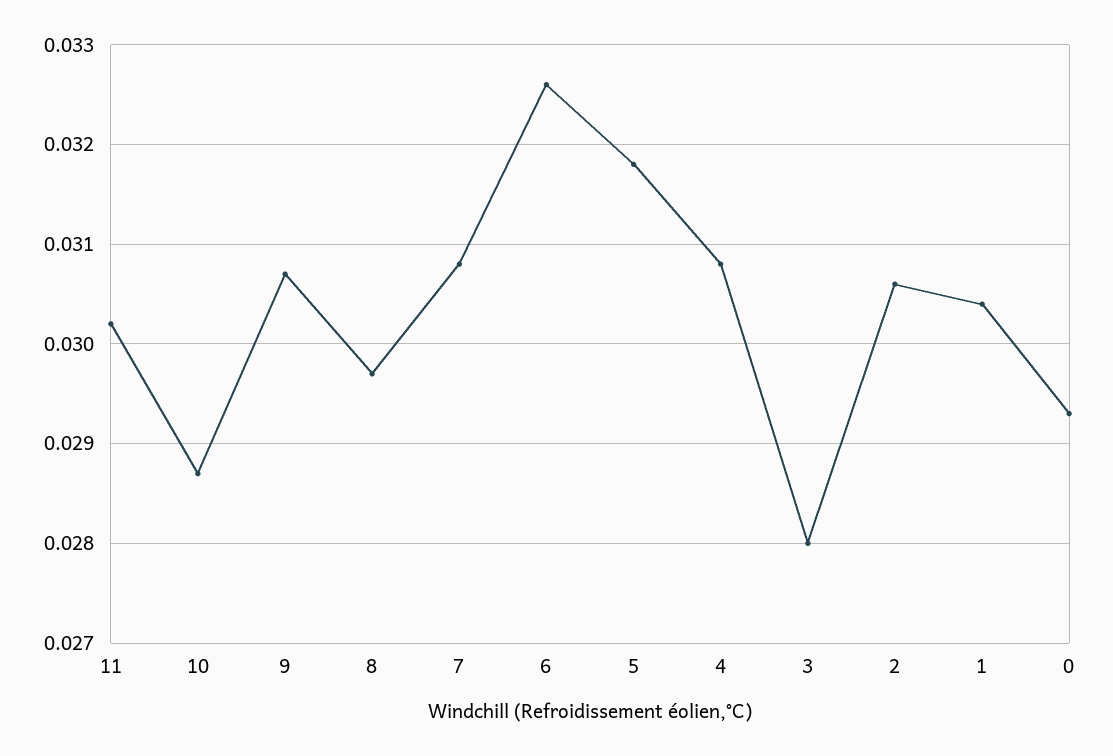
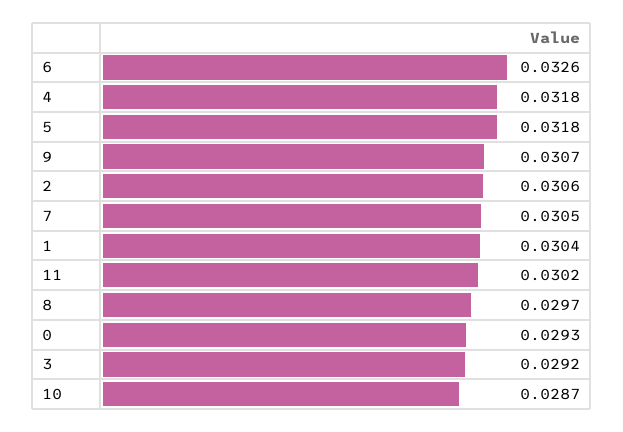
7: 0.0308 -> 0.0305
4: 0.0308 -> 0.0318
3: 0.028 -> 0.0292

